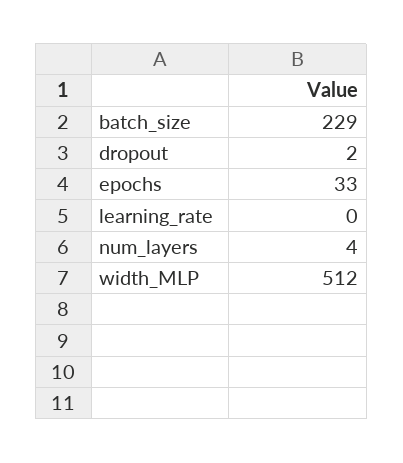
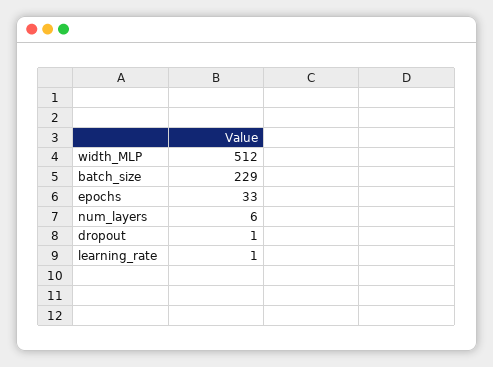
dropout: 2 -> 1
learning_rate: 0 -> 1
num_layers: 4 -> 6

